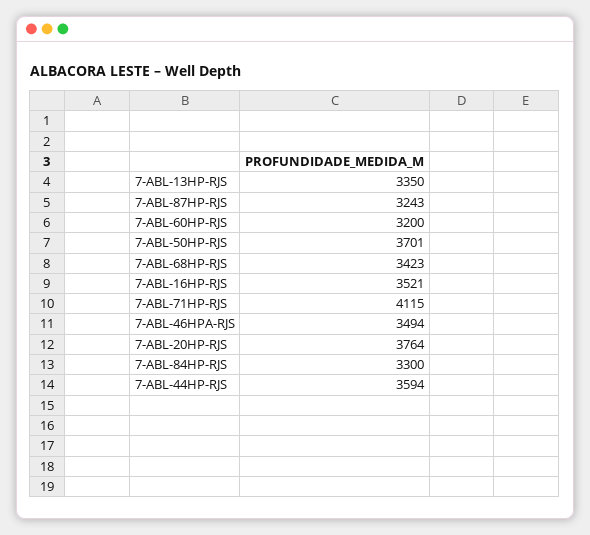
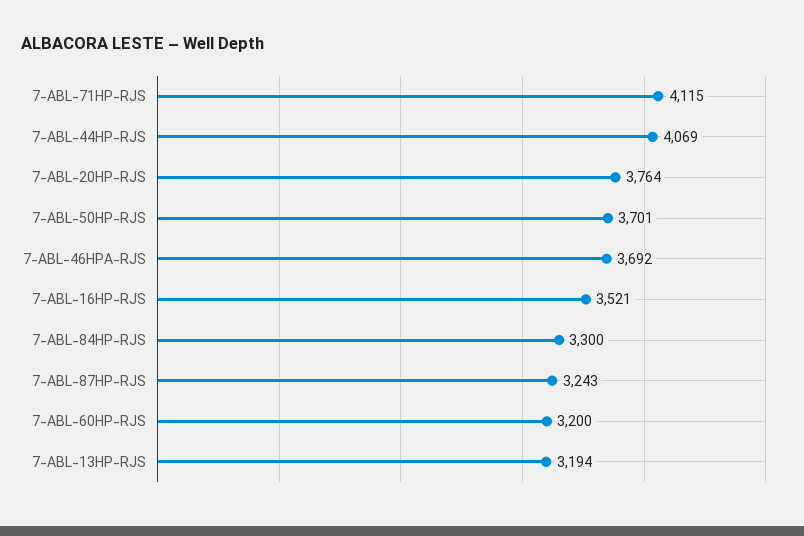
7-ABL-13HP-RJS: 3350 -> 3194
7-ABL-68HP-RJS: 3423 -> none
7-ABL-46HPA-RJS: 3494 -> 3692
7-ABL-44HP-RJS: 3594 -> 4069

